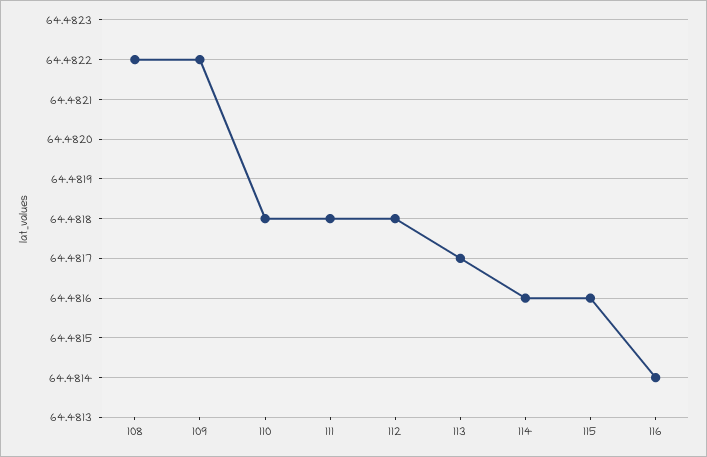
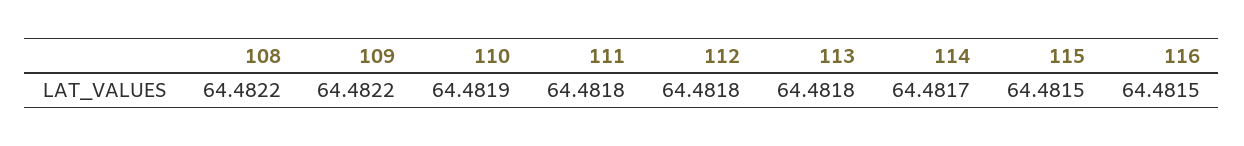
110: 64.4818 -> 64.4819
113: 64.4817 -> 64.4818
114: 64.4816 -> 64.4817
115: 64.4816 -> 64.4815
116: 64.4814 -> 64.4815

